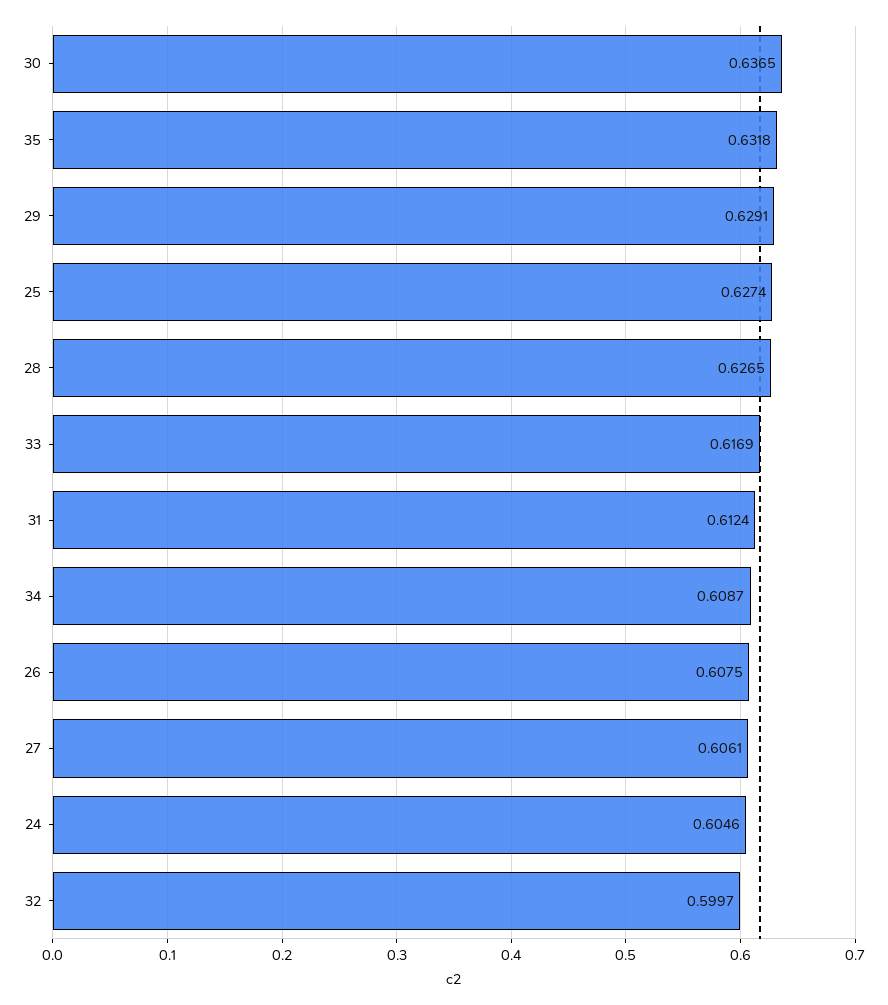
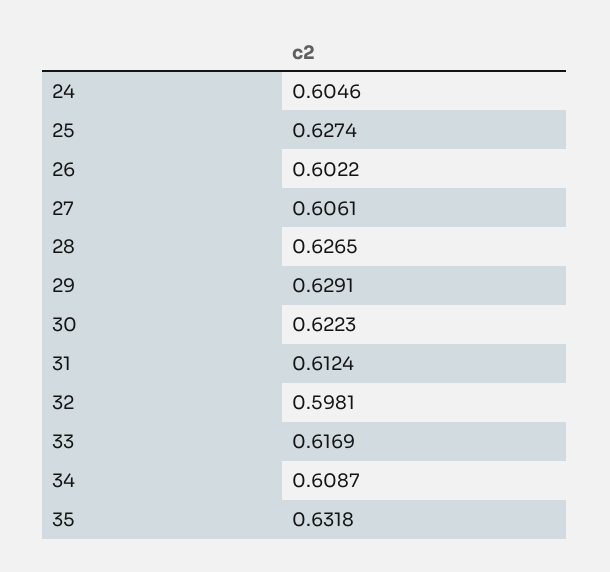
30: 0.6365 -> 0.6223
26: 0.6075 -> 0.6022
32: 0.5997 -> 0.5981

